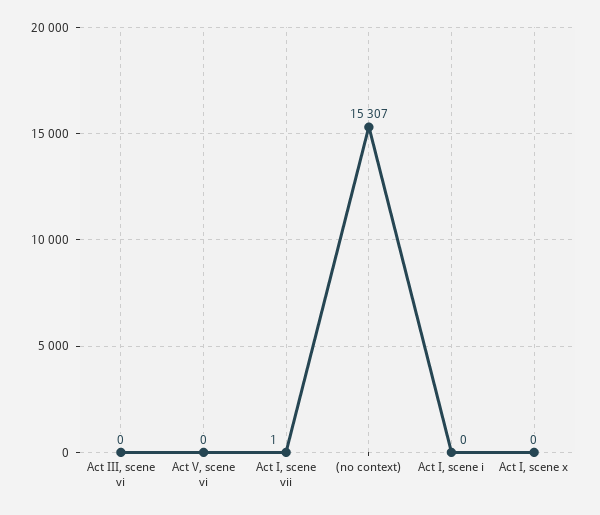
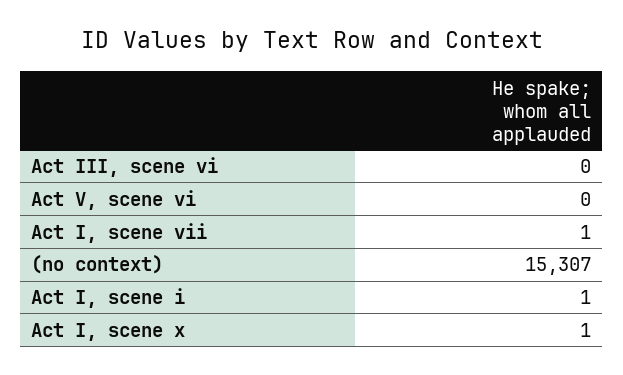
Act I, scene i: 0 -> 1
Act I, scene x: 0 -> 1

